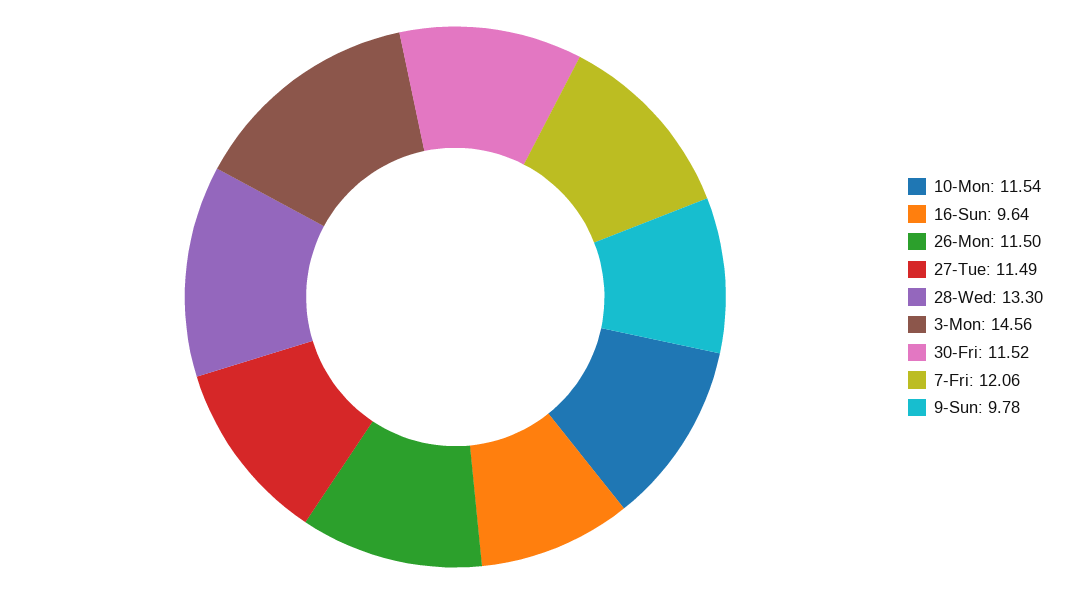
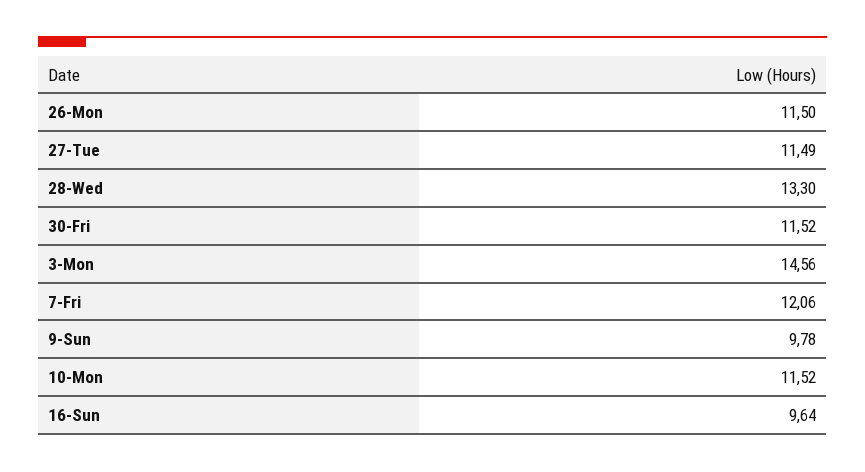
10-Mon: 11.54 -> 11.52

